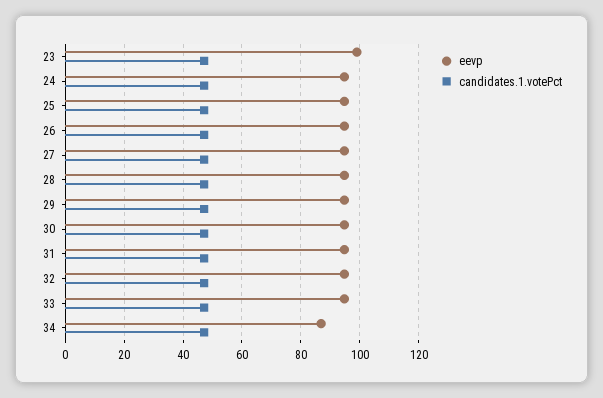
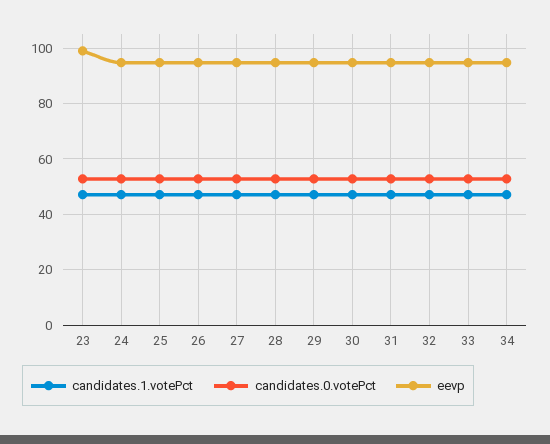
eevp, 34: 87.5 -> 95
candidates.0.votePct, 23: none -> 52.5
candidates.0.votePct, 24: none -> 52.5
candidates.0.votePct, 25: none -> 52.5
candidates.0.votePct, 26: none -> 52.5
candidates.0.votePct, 27: none -> 52.5
candidates.0.votePct, 28: none -> 52.5
candidates.0.votePct, 29: none -> 52.5
candidates.0.votePct, 30: none -> 52.5
candidates.0.votePct, 31: none -> 52.5
candidates.0.votePct, 32: none -> 52.5
candidates.0.votePct, 33: none -> 52.5
candidates.0.votePct, 34: none -> 52.5

